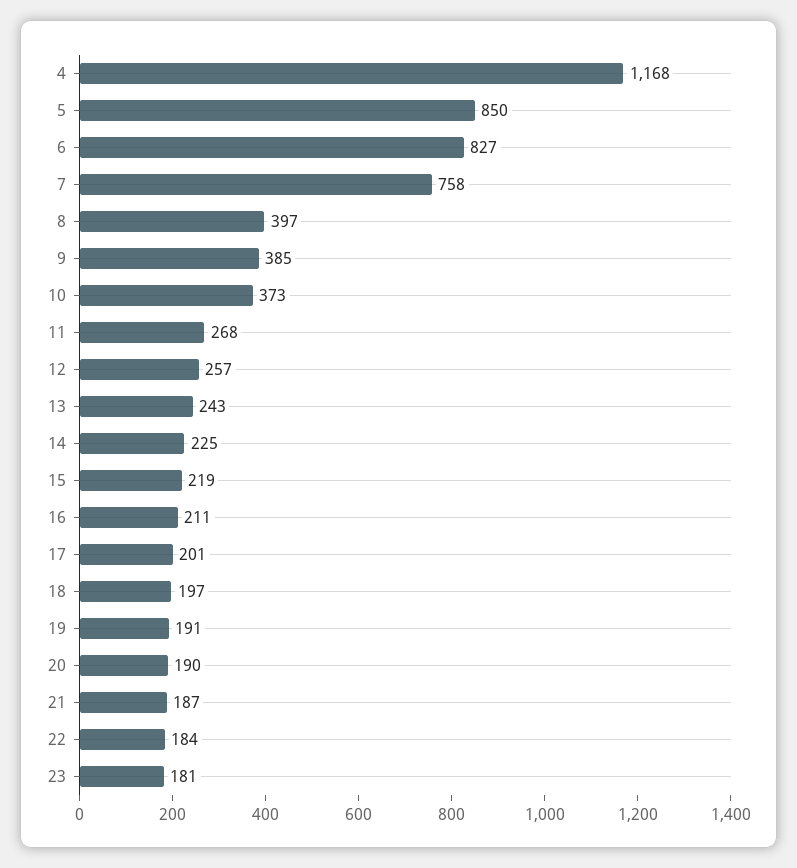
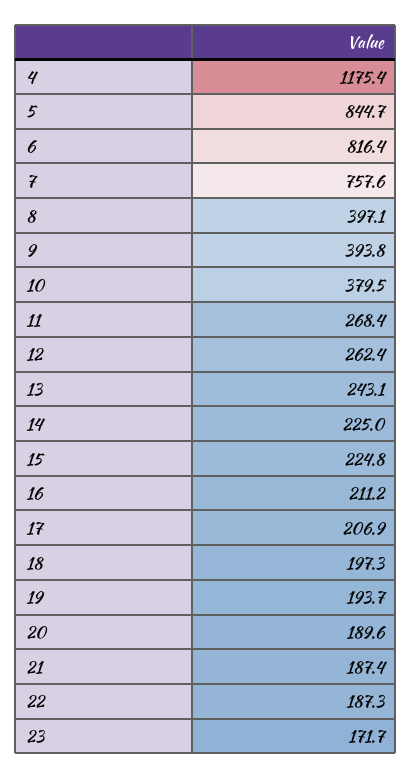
4: 1168 -> 1175.4
5: 850 -> 844.7
6: 827 -> 816.4
9: 385 -> 393.8
10: 373 -> 379.5
12: 257 -> 262.4
15: 219 -> 224.8
17: 201 -> 206.9
19: 191 -> 193.7
22: 184 -> 187.3
23: 181 -> 171.7

